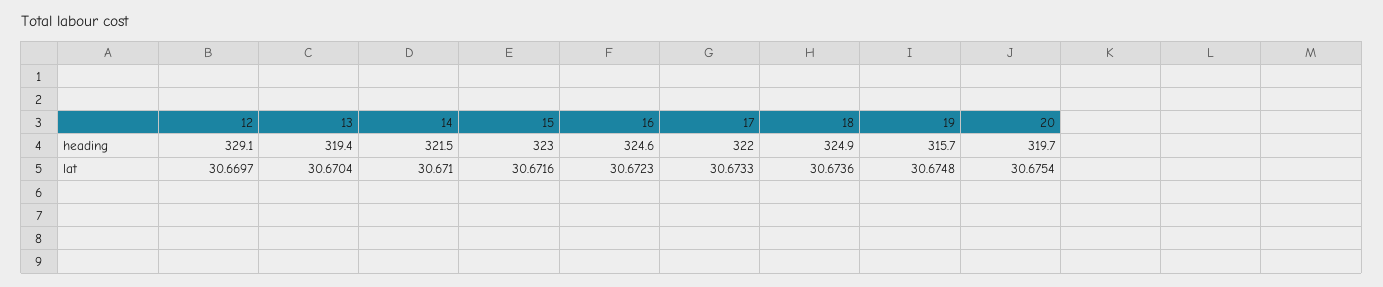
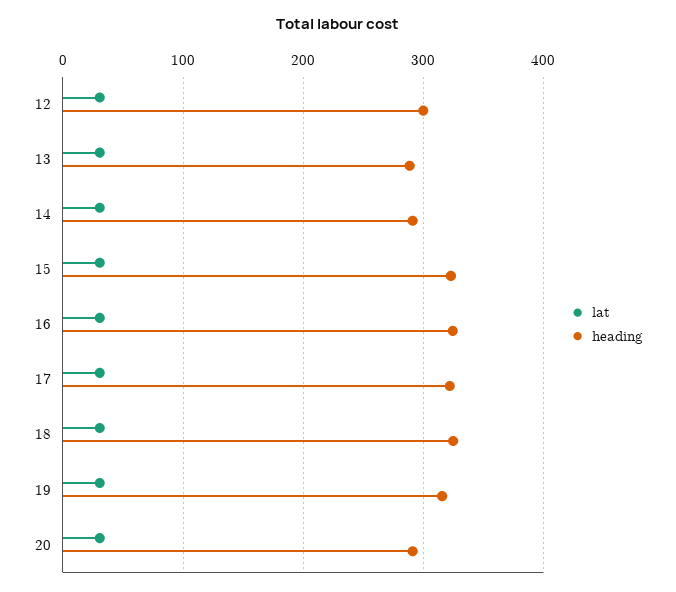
heading, 12: 329.1 -> 300
heading, 13: 319.4 -> 290
heading, 14: 321.5 -> 290
heading, 20: 319.7 -> 290

